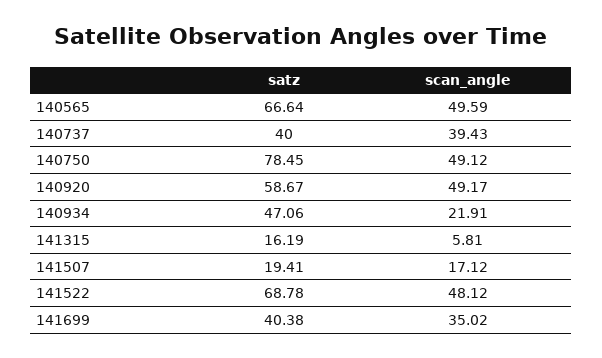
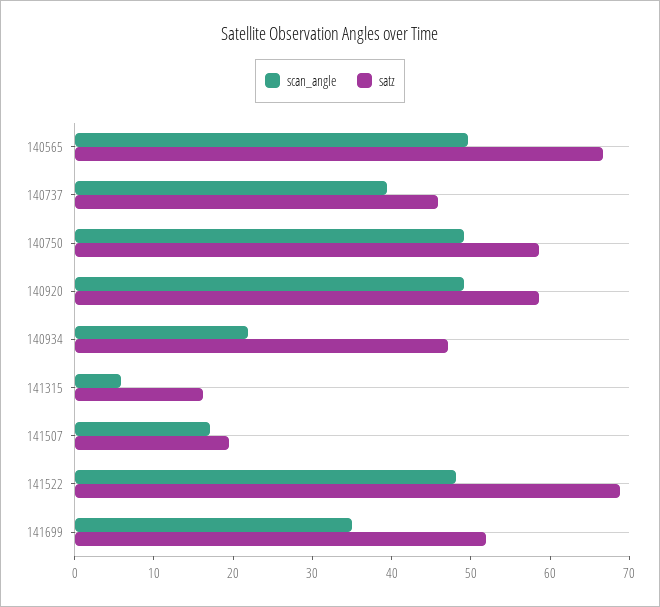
satz, 140737: 40 -> 46
satz, 140750: 78.45 -> 58
satz, 141699: 40.38 -> 52

